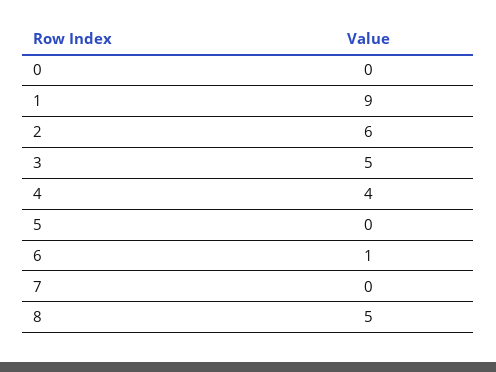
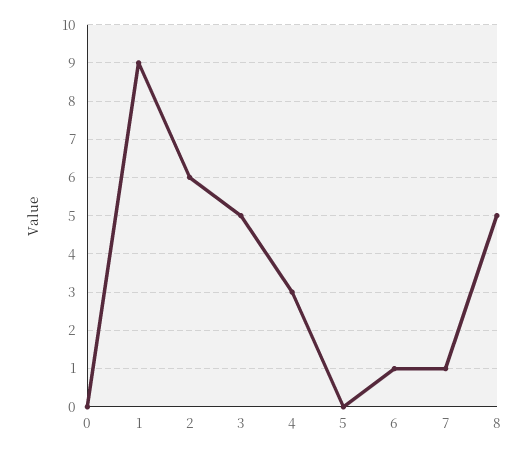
4: 4 -> 3
7: 0 -> 1

